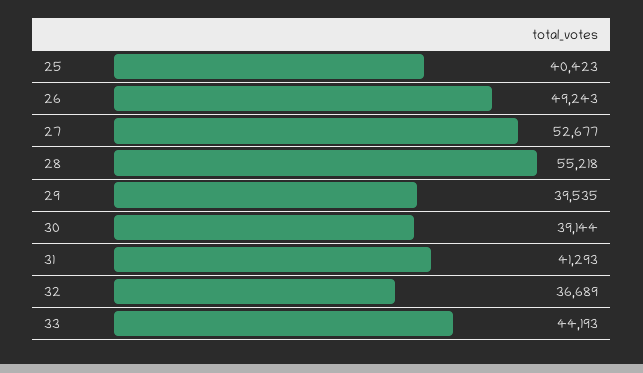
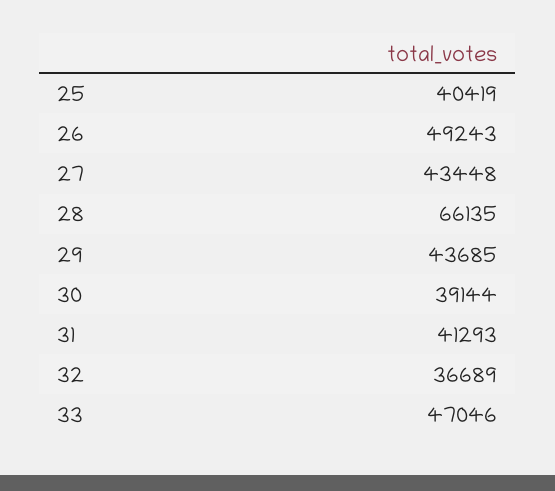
25: 40423 -> 40419
27: 52677 -> 43448
28: 55218 -> 66135
29: 39535 -> 43685
33: 44193 -> 47046

